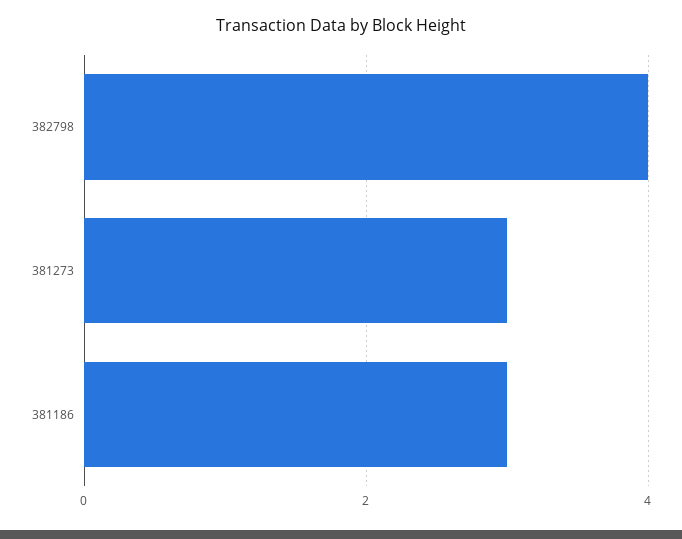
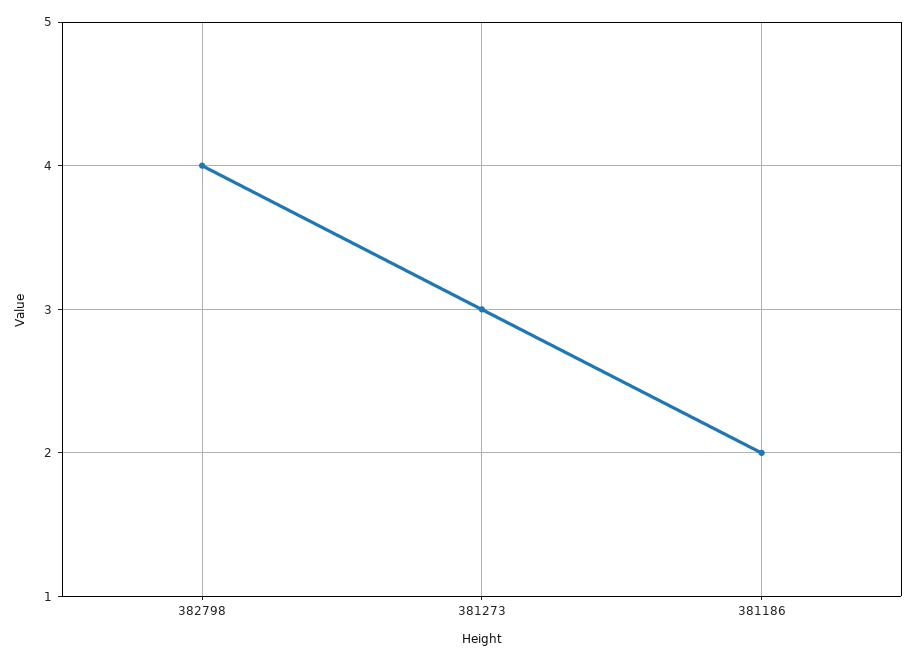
381186: 3 -> 2

